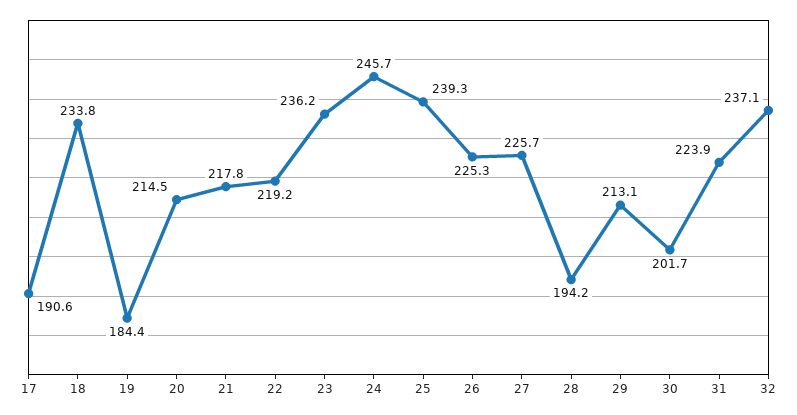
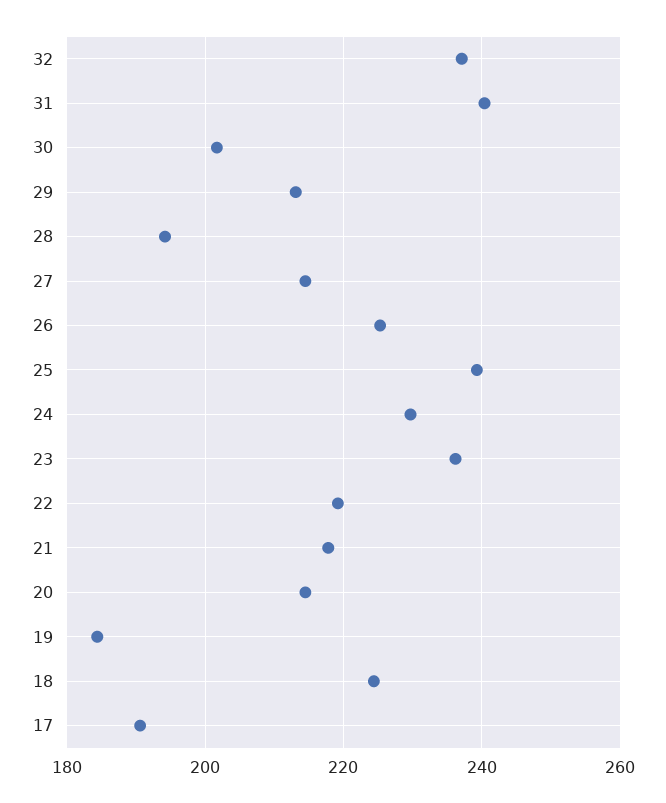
18: 233.8 -> 224
24: 245.7 -> 230
27: 225.7 -> 214
31: 223.9 -> 240

